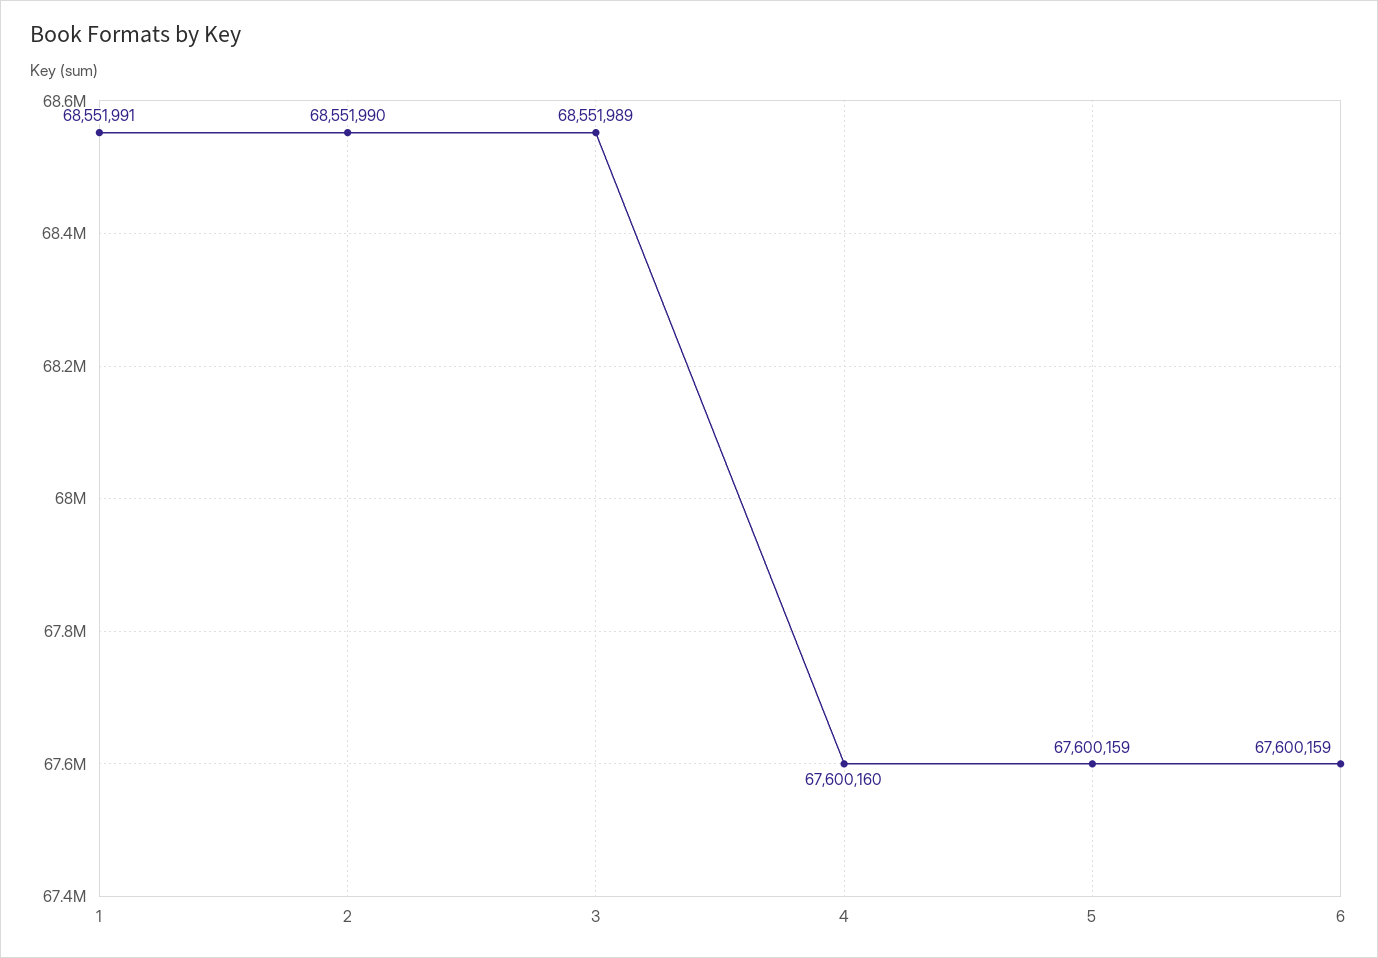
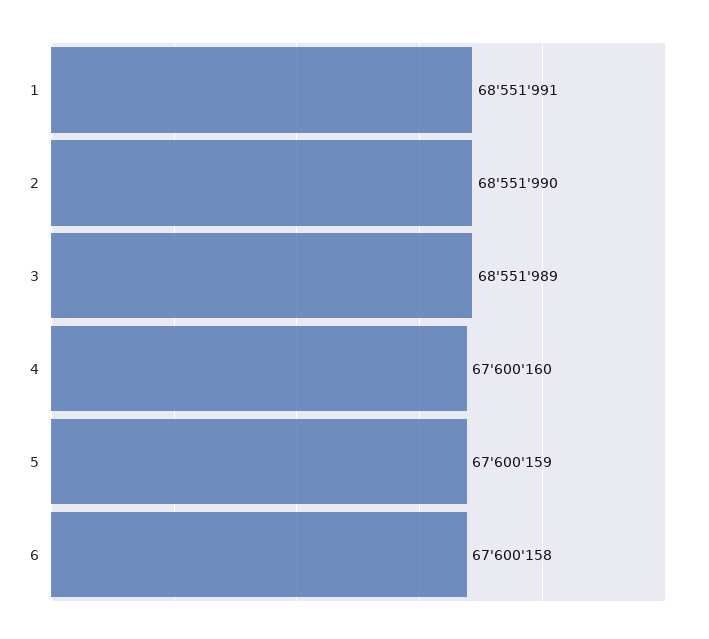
6: 67600159 -> 67600158

